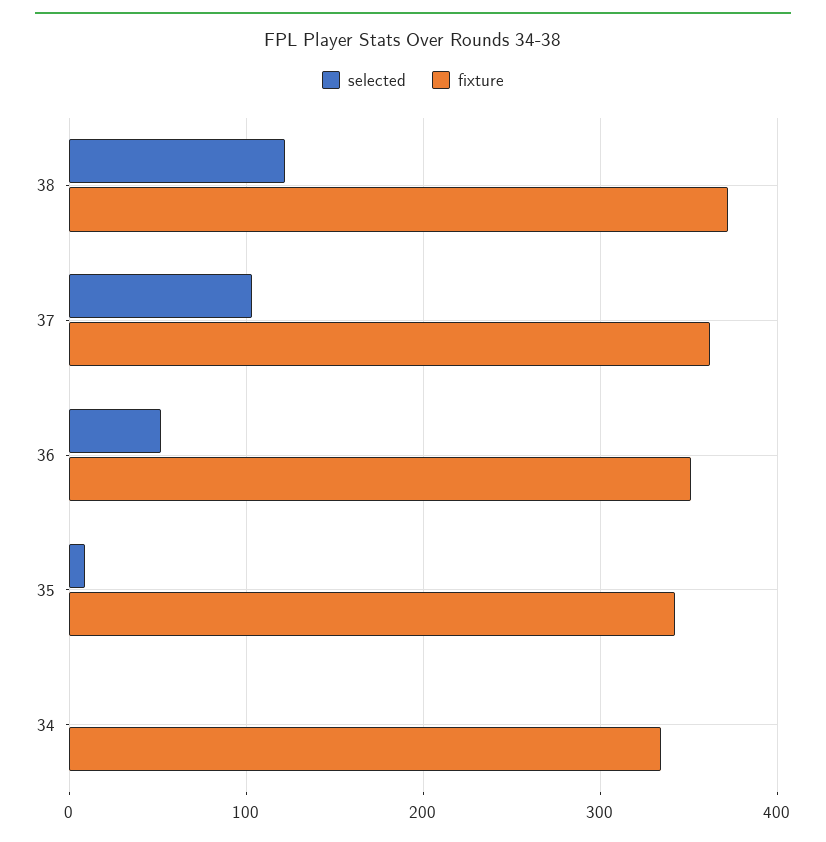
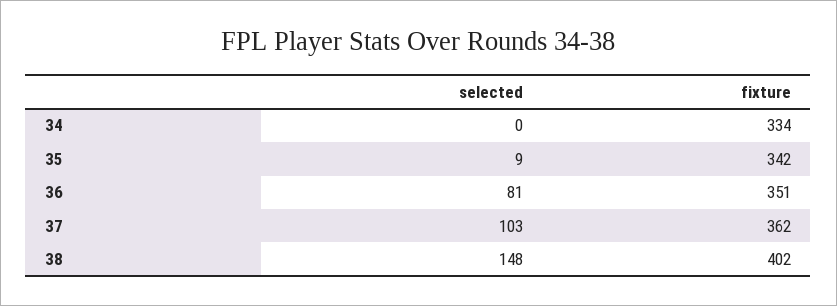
selected, 38: 120 -> 148
fixture, 38: 370 -> 402
selected, 36: 50 -> 81

